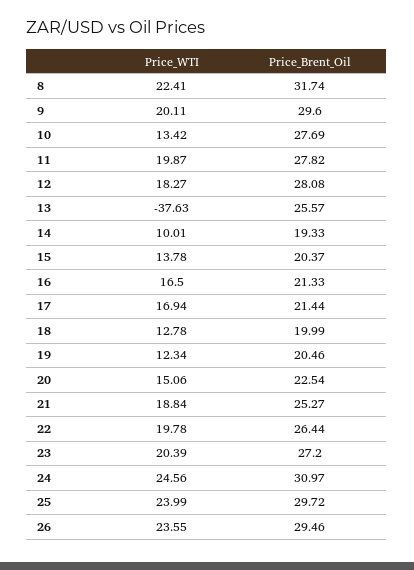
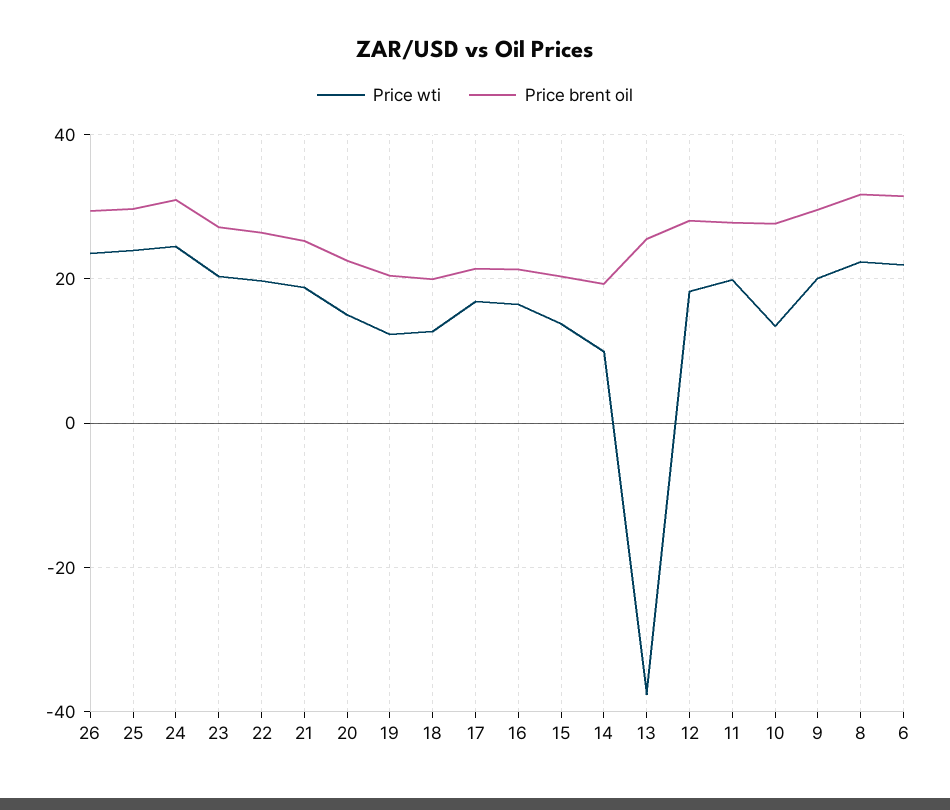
Price_WTI, 6: none -> 22
Price_Brent_Oil, 6: none -> 32

